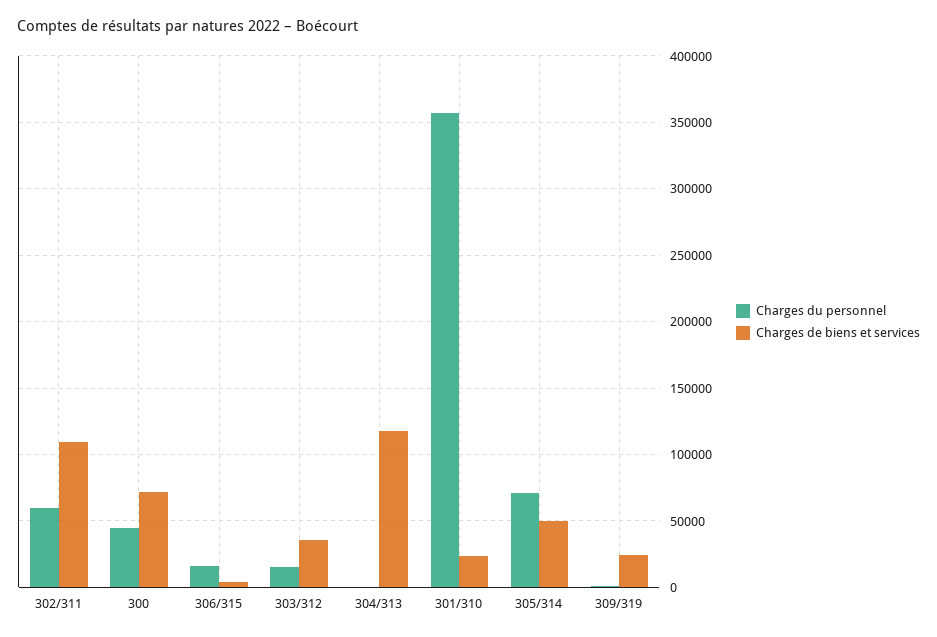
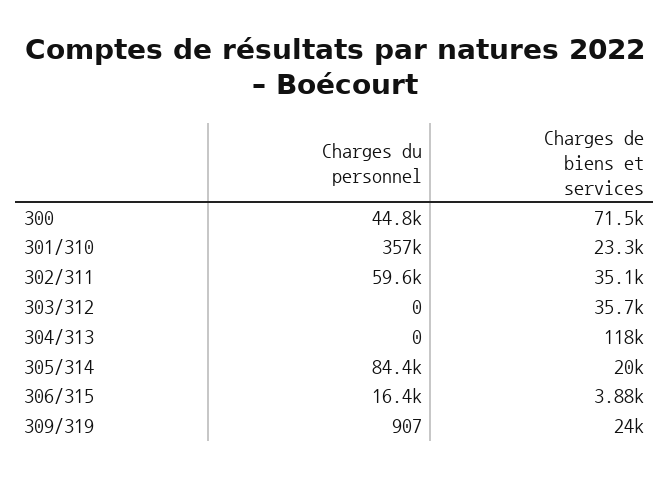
Charges de biens et services, 302/311: 110000 -> 35100
Charges du personnel, 303/312: 15000 -> 0
Charges du personnel, 305/314: 70000 -> 84400
Charges de biens et services, 305/314: 50000 -> 20000

